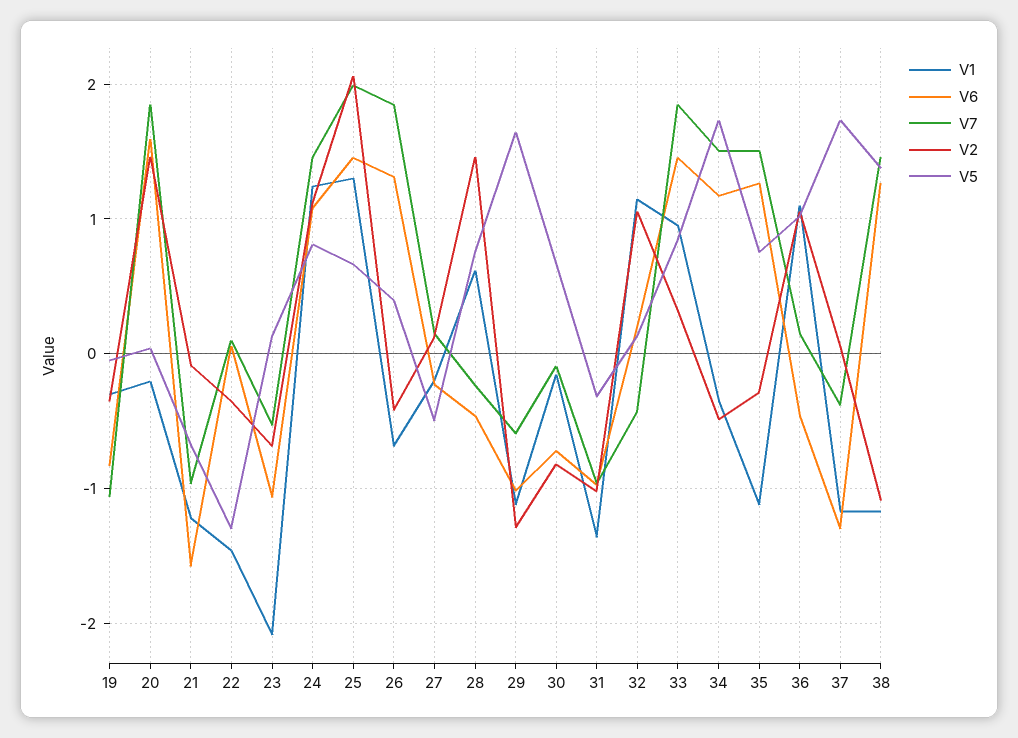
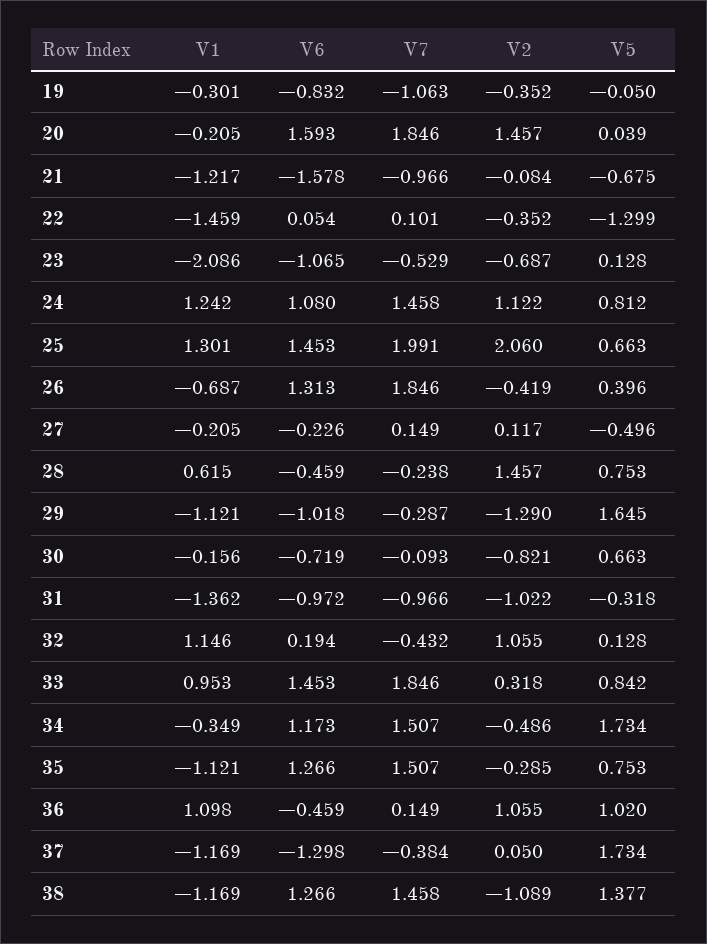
V7, 29: -0.6 -> -0.287

